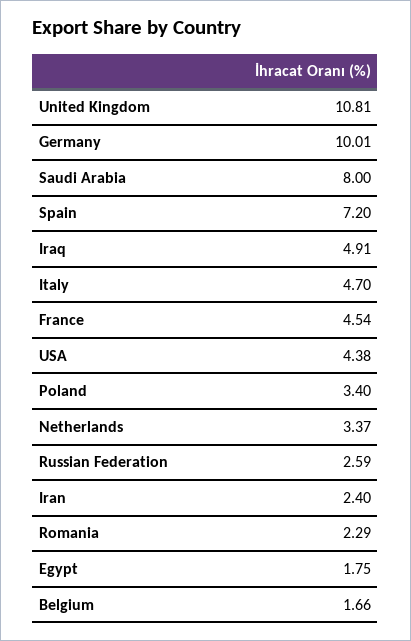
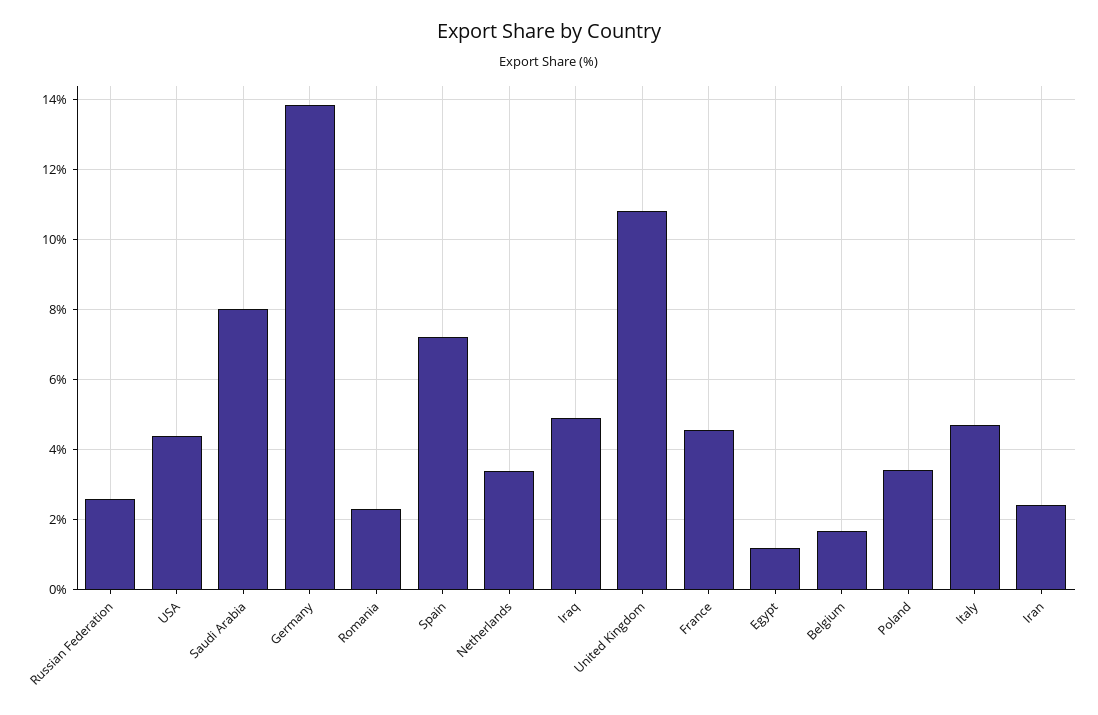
Germany: 10.01 -> 13.8
Egypt: 1.75 -> 1.2

